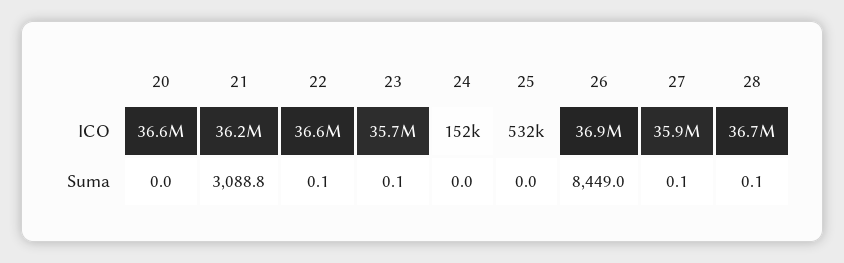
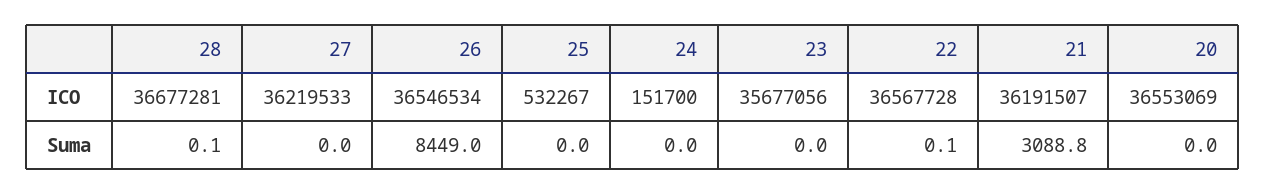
26, ICO: 36900000 -> 36546534
27, ICO: 35900000 -> 36219533
23, Suma: 0.1 -> 0
27, Suma: 0.1 -> 0

